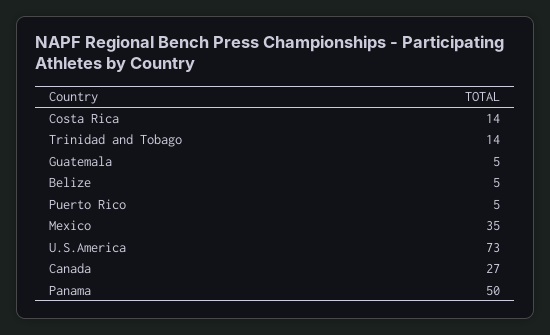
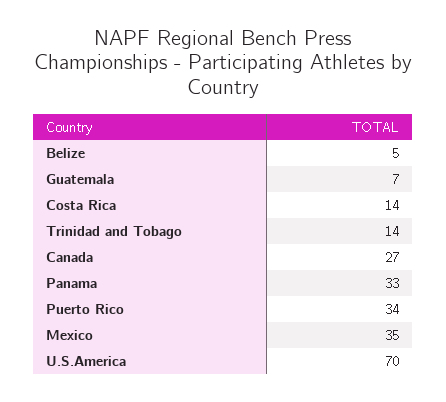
Guatemala: 5 -> 7
Puerto Rico: 5 -> 34
U.S.America: 73 -> 70
Panama: 50 -> 33

